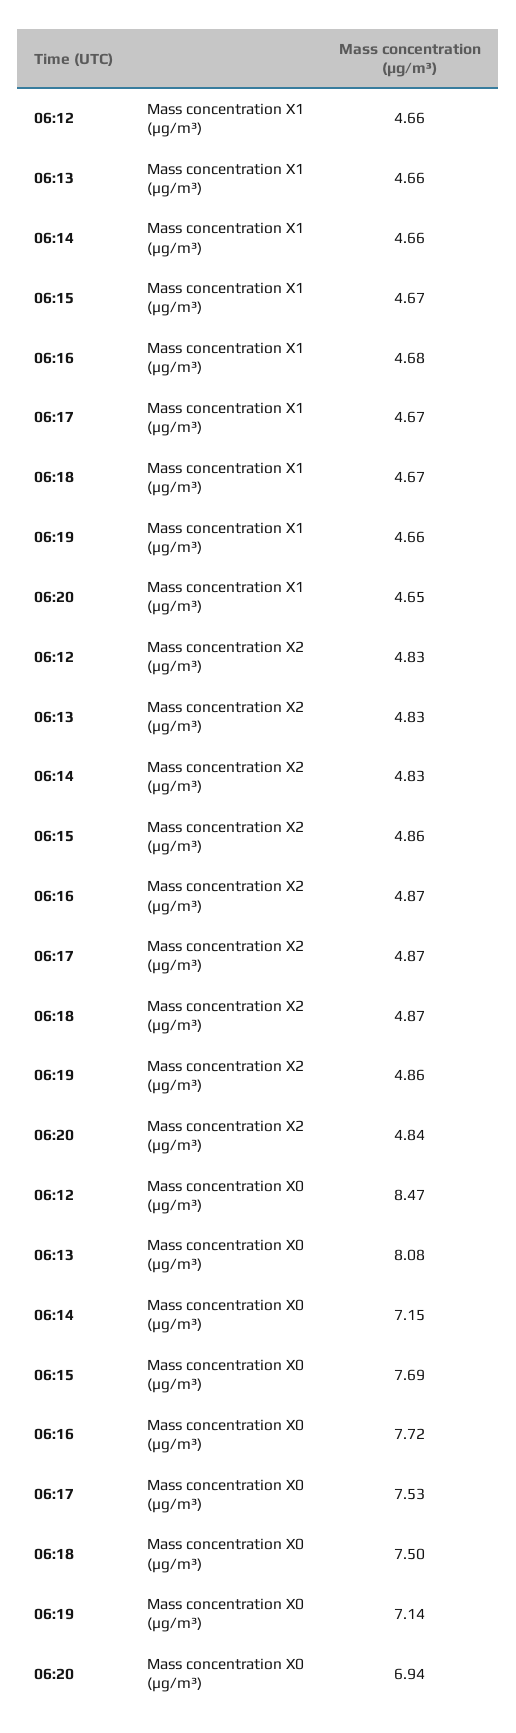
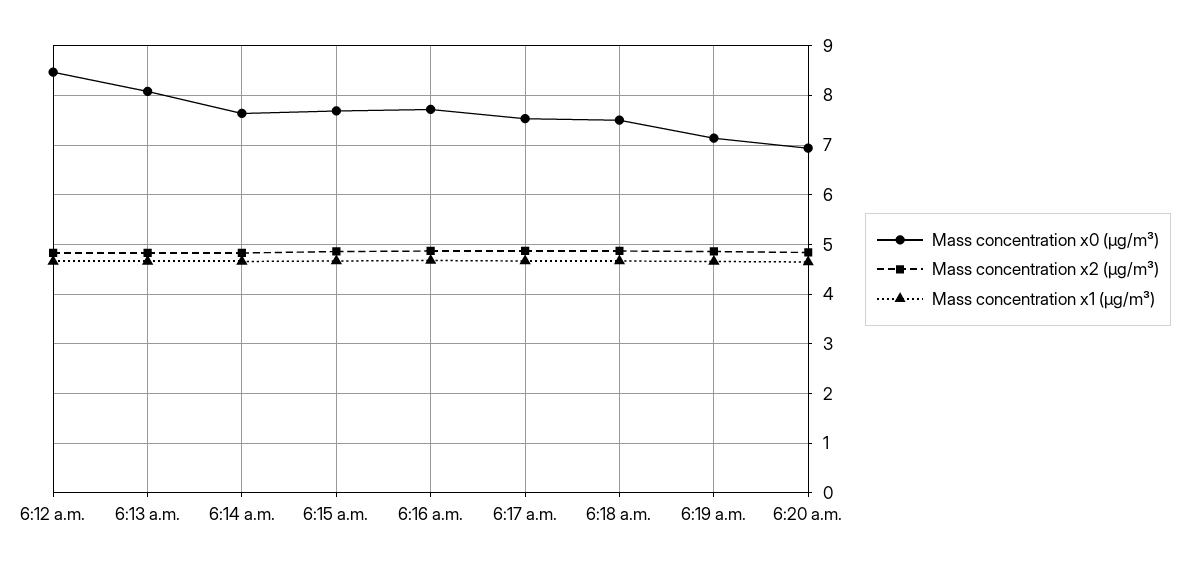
Mass concentration X0 (μg/m³), 06:14: 7.15 -> 7.6

